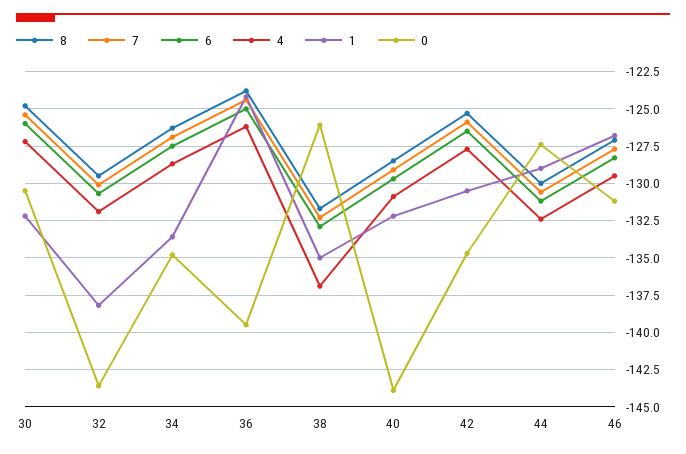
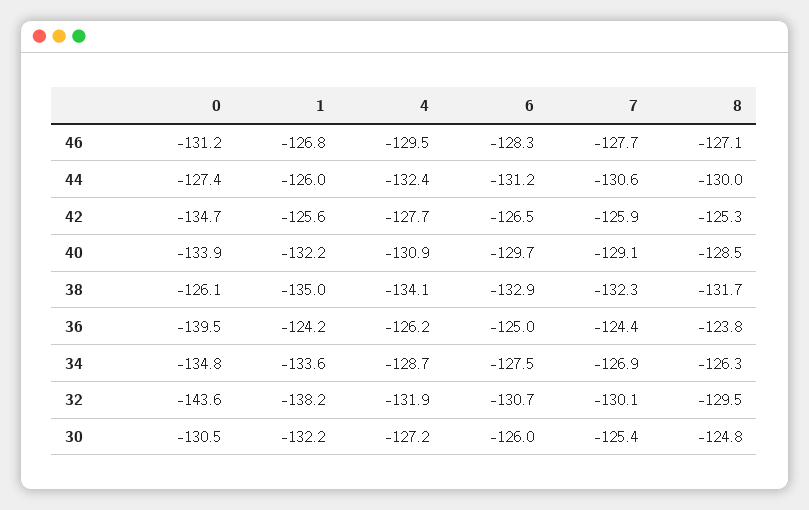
4, 38: -137 -> -134.1
0, 40: -144 -> -133.9
1, 42: -130.5 -> -125.6
1, 44: -129 -> -126

